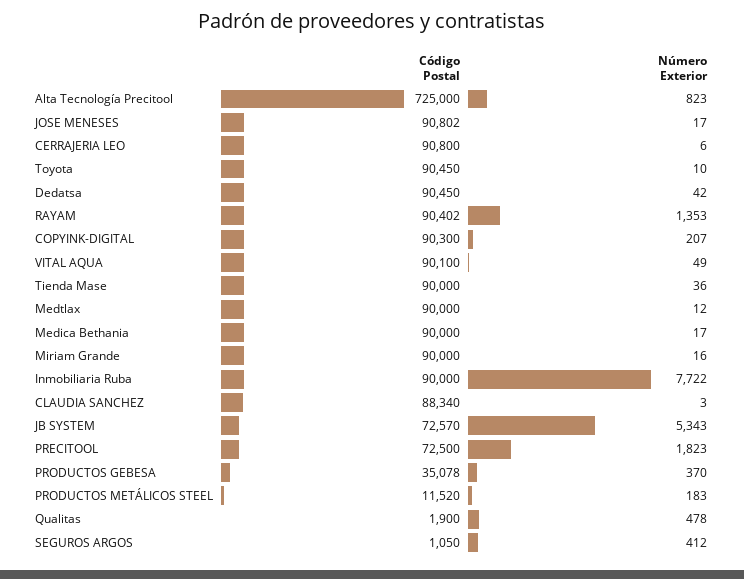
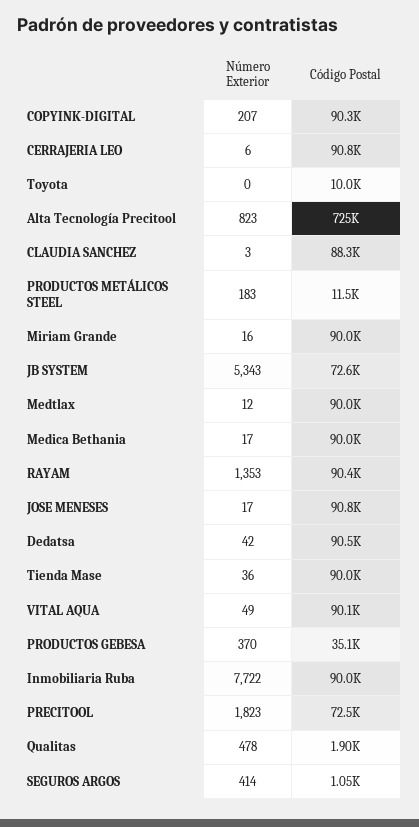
Código Postal, Toyota: 90450 -> 10000
Número Exterior, Toyota: 10 -> 0
Número Exterior, SEGUROS ARGOS: 412 -> 414

